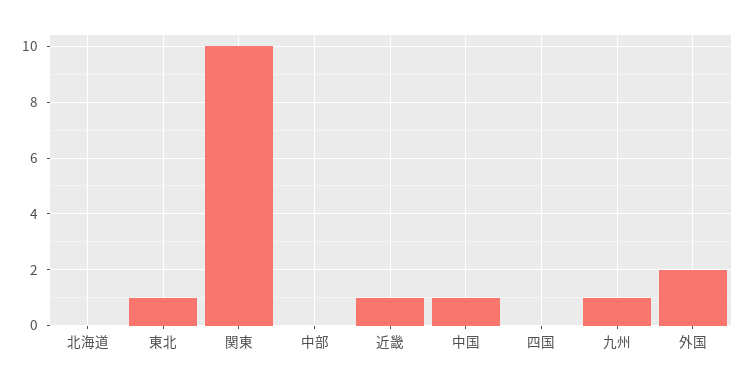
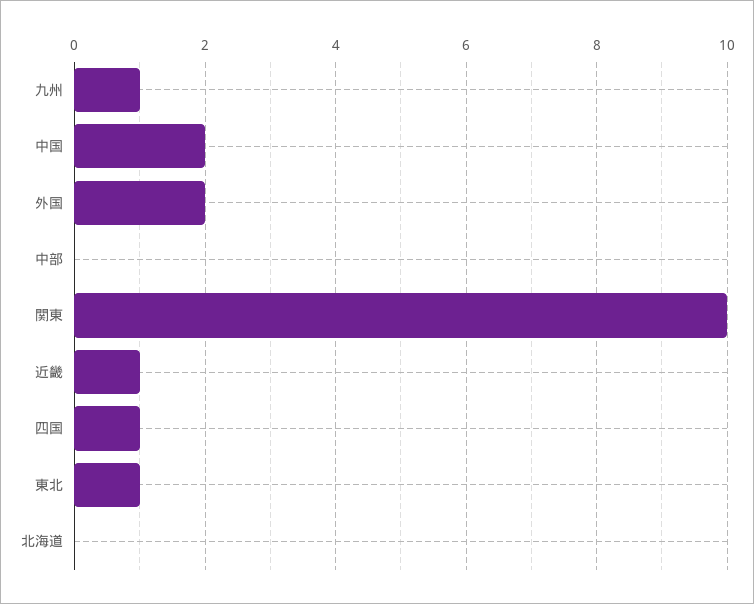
中国: 1 -> 2
四国: 0 -> 1

